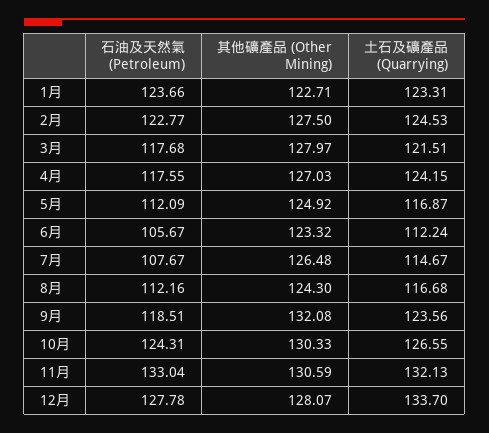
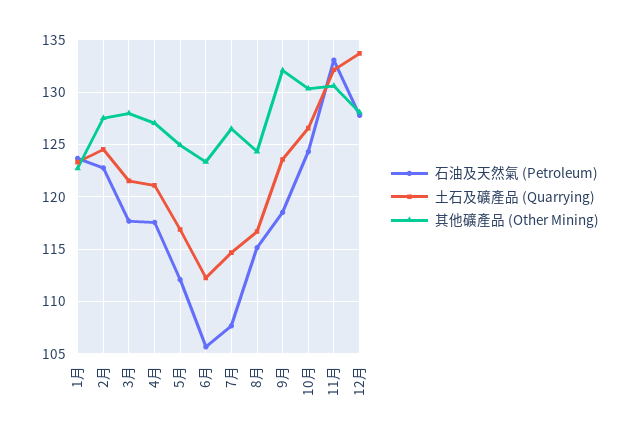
土石及礦產品 (Quarrying), 4月: 124.15 -> 121
石油及天然氣 (Petroleum), 8月: 112.16 -> 115

